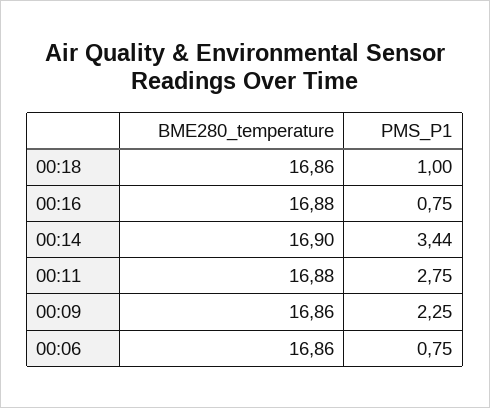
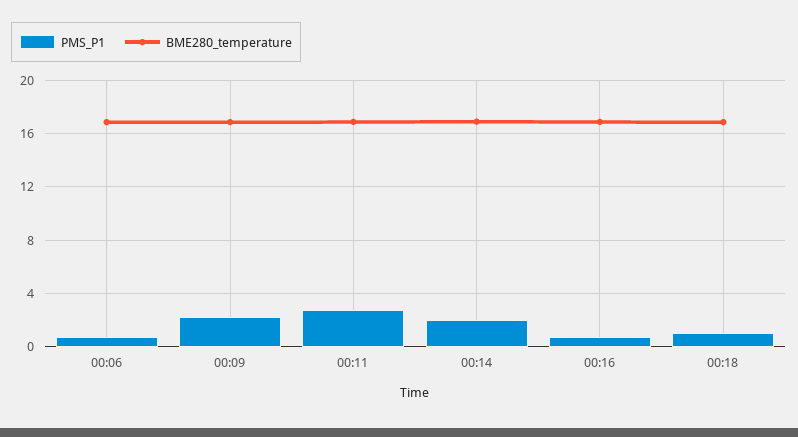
PMS_P1, 00:14: 3.44 -> 2

